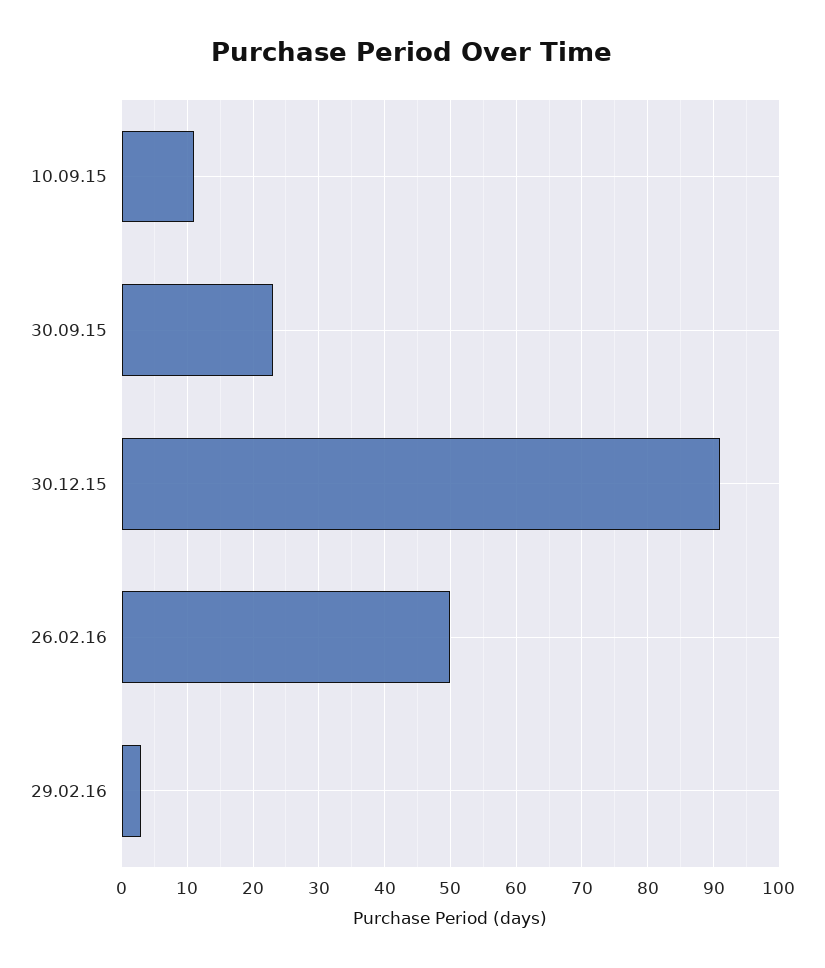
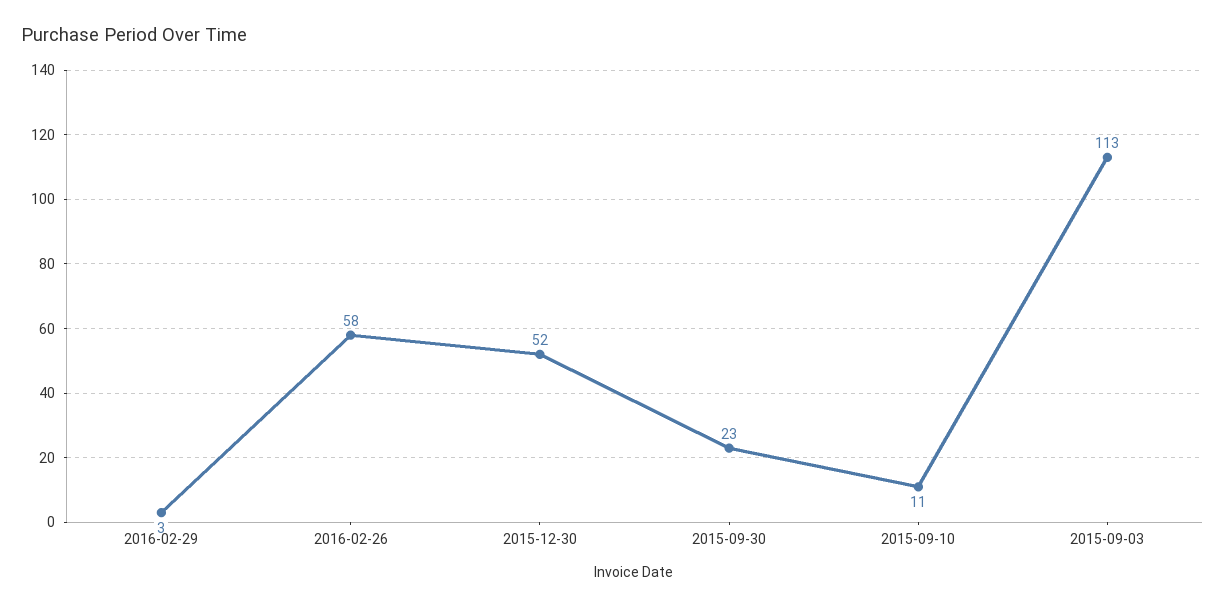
30.12.15: 91 -> 52
26.02.16: 50 -> 58
2015-09-03: none -> 113

